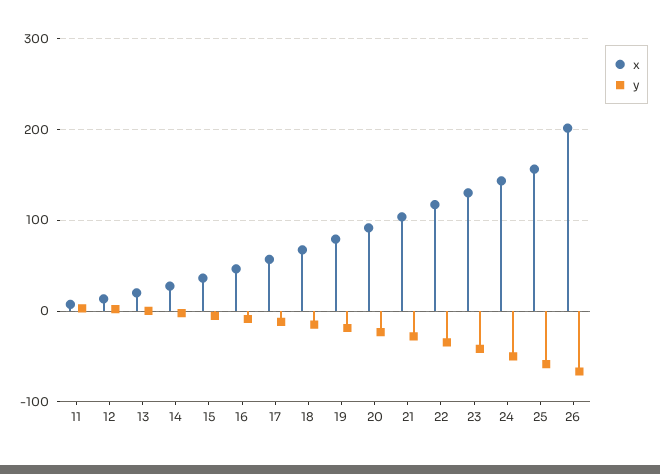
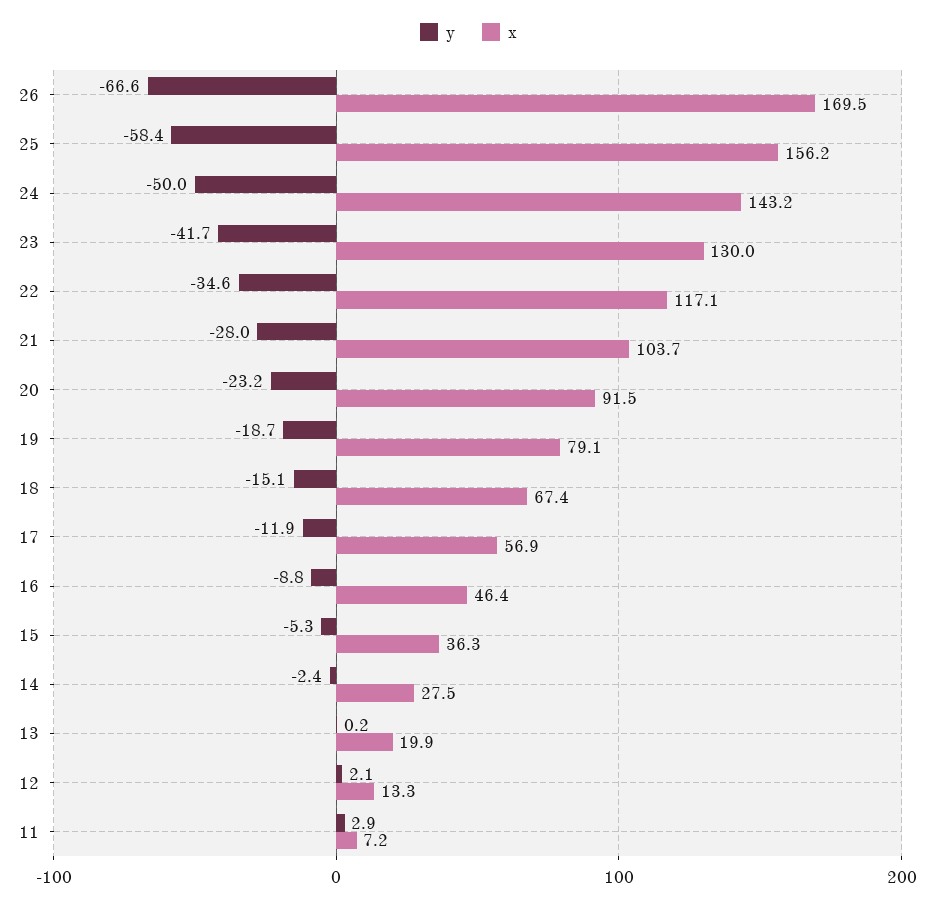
x, 26: 200 -> 169.5

